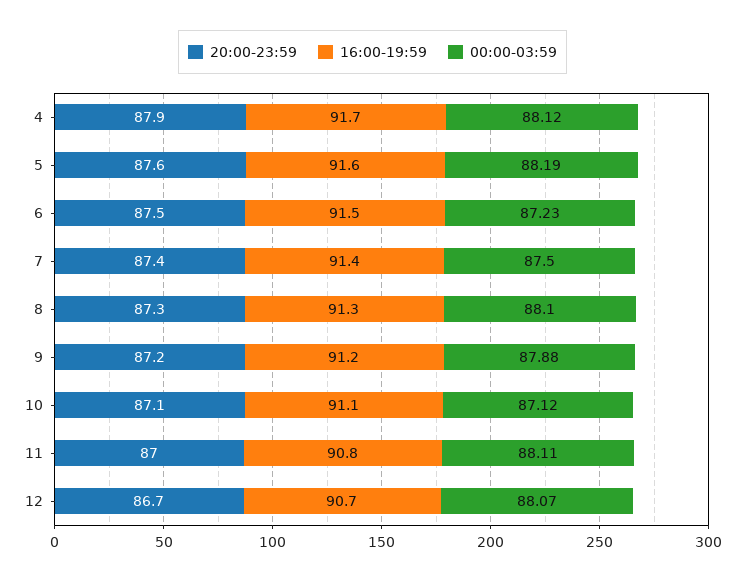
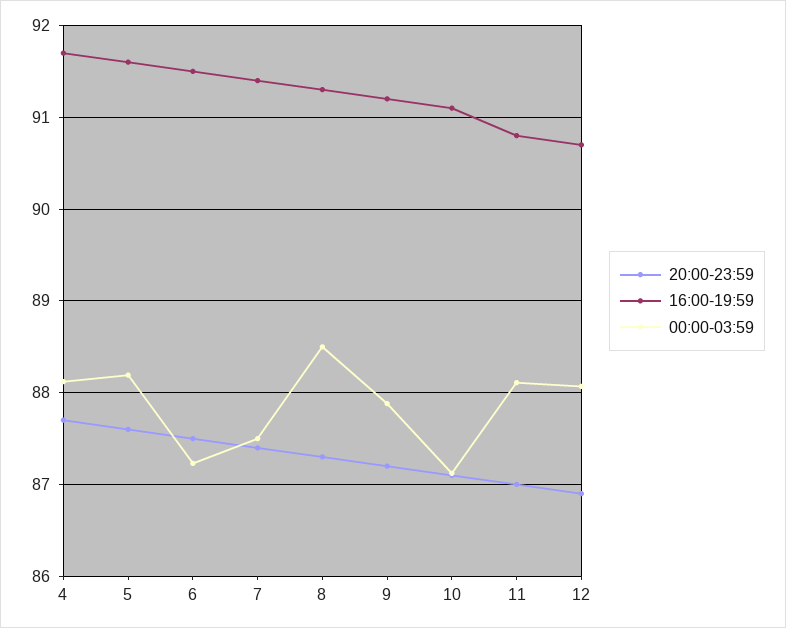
20:00-23:59, 4: 87.9 -> 87.7
00:00-03:59, 8: 88.1 -> 88.5
20:00-23:59, 12: 86.7 -> 86.9

